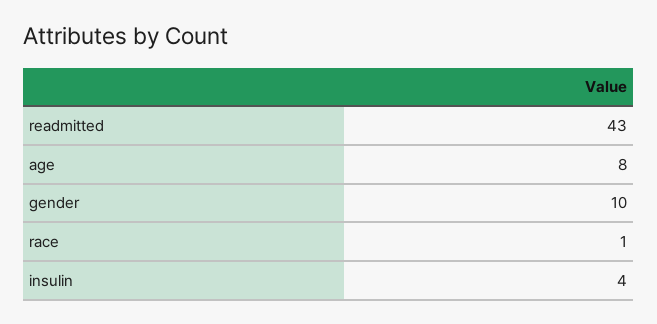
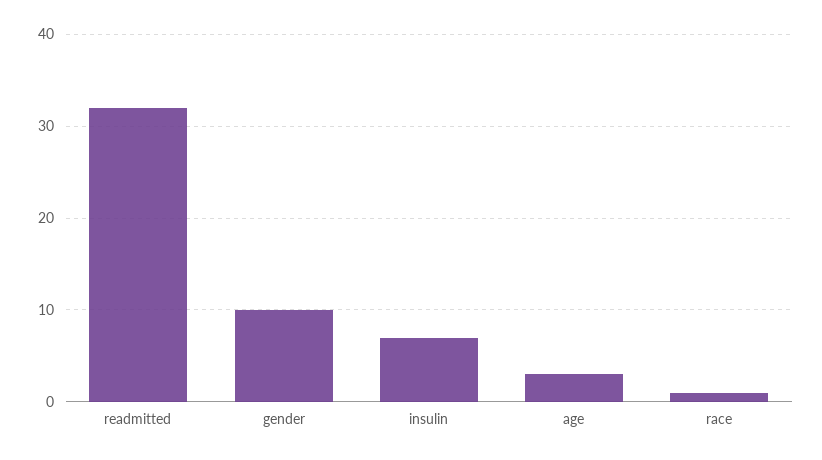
readmitted: 43 -> 32
age: 8 -> 3
insulin: 4 -> 7

